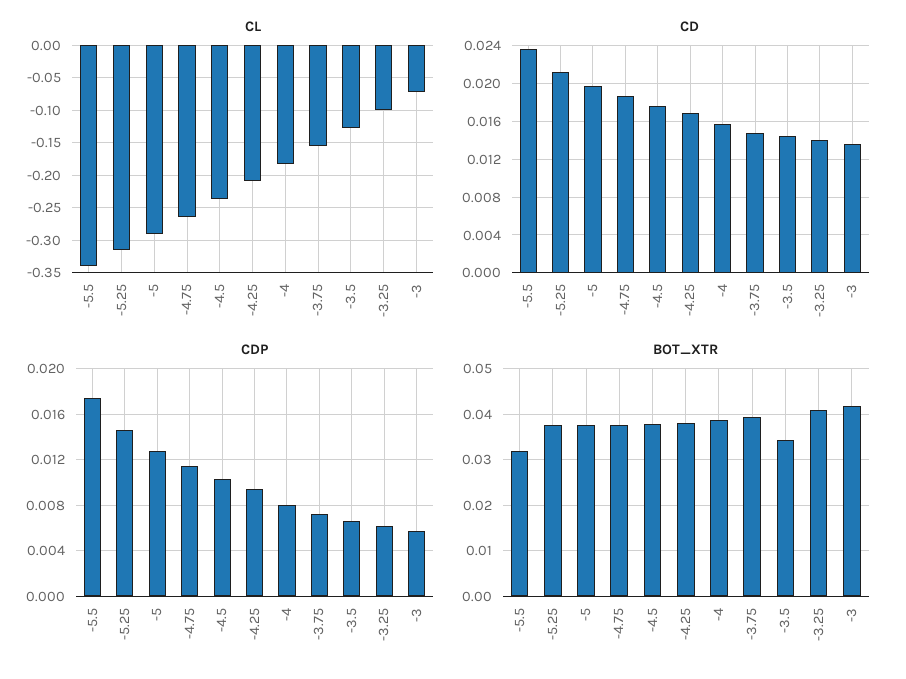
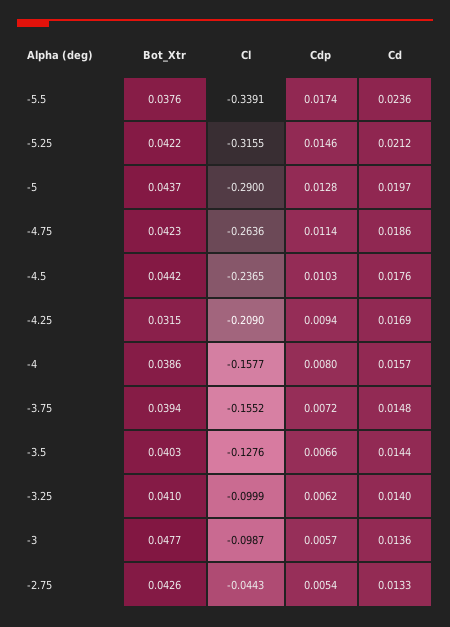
CL, -4: -0.18 -> -0.1577
CL, -3: -0.07 -> -0.0987
BOT_XTR, -5.5: 0.032 -> 0.0376
BOT_XTR, -5.25: 0.038 -> 0.0422
BOT_XTR, -5: 0.038 -> 0.0437
BOT_XTR, -4.75: 0.038 -> 0.0423
BOT_XTR, -4.5: 0.038 -> 0.0442
BOT_XTR, -4.25: 0.038 -> 0.0315
BOT_XTR, -3.5: 0.034 -> 0.0403
BOT_XTR, -3: 0.042 -> 0.0477
BOT_XTR, -2.75: none -> 0.0426
CL, -2.75: none -> -0.0443
CDP, -2.75: none -> 0.0054
CD, -2.75: none -> 0.0133

